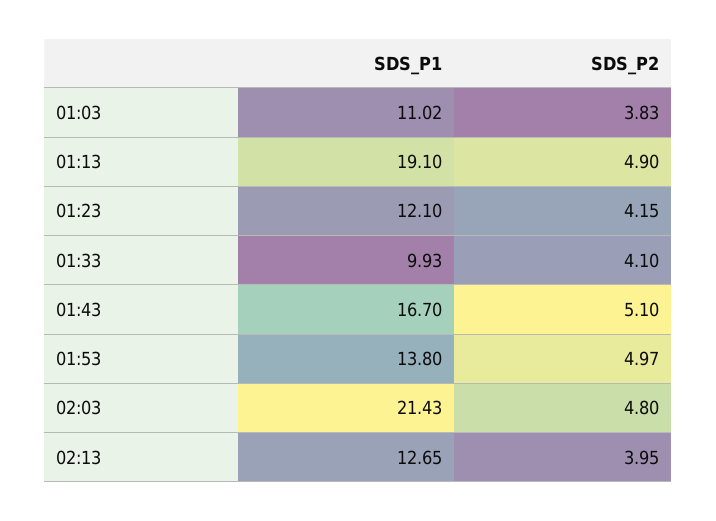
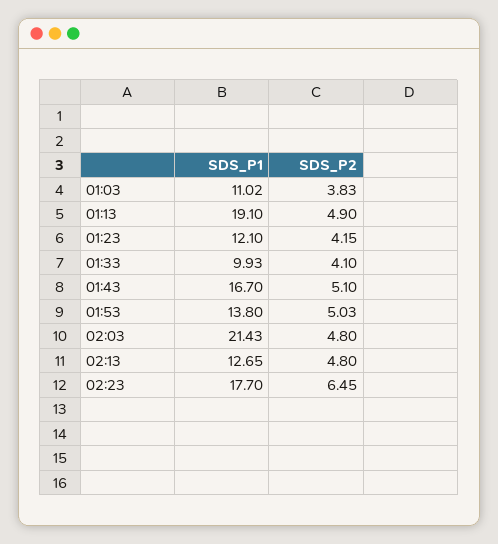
SDS_P2, 01:53: 4.97 -> 5.03
SDS_P2, 02:13: 3.95 -> 4.8
SDS_P1, 02:23: none -> 17.7
SDS_P2, 02:23: none -> 6.45

